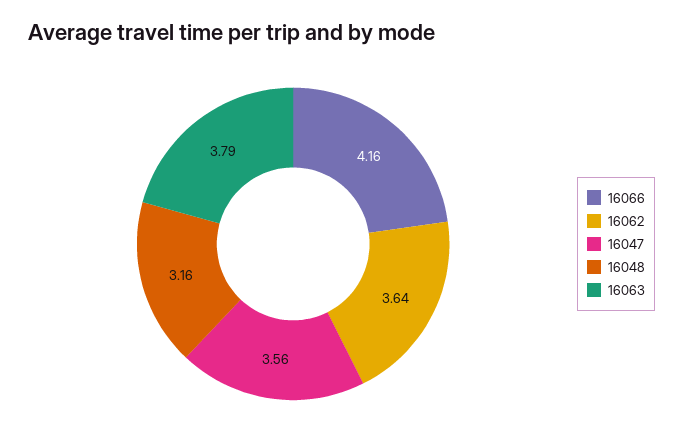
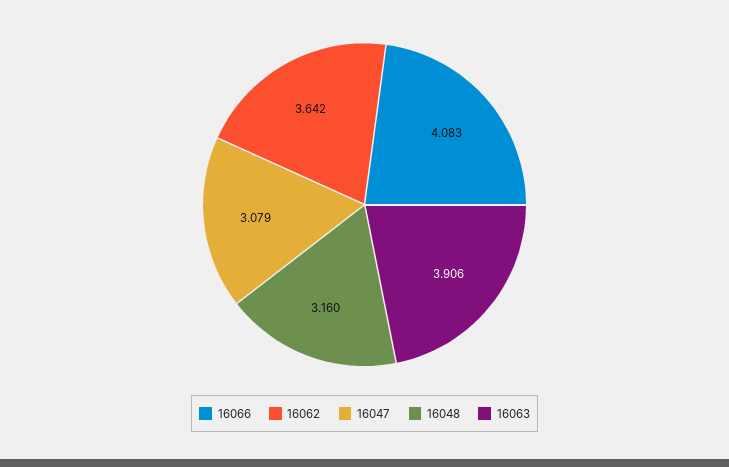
16066: 4.16 -> 4.083
16047: 3.56 -> 3.079
16063: 3.79 -> 3.906

